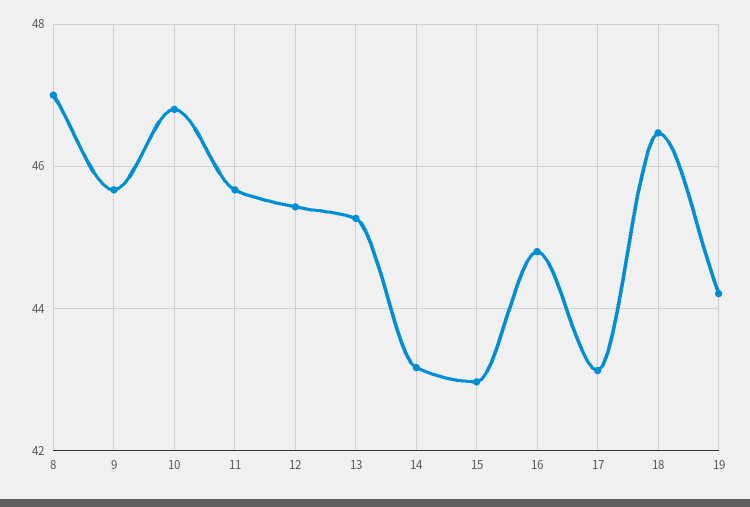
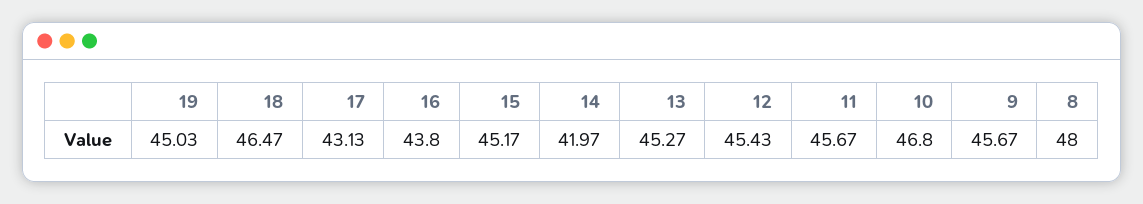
8: 47 -> 48
14: 43.2 -> 41.97
15: 43 -> 45.17
16: 44.8 -> 43.8
19: 44.2 -> 45.03

